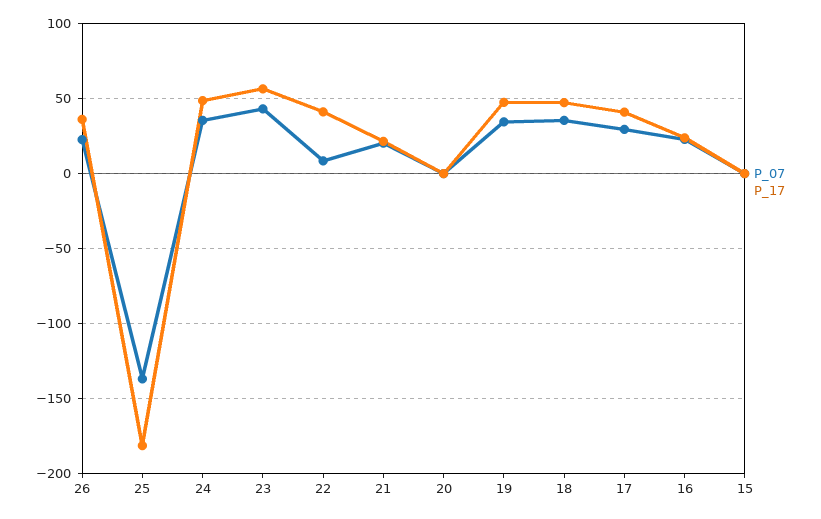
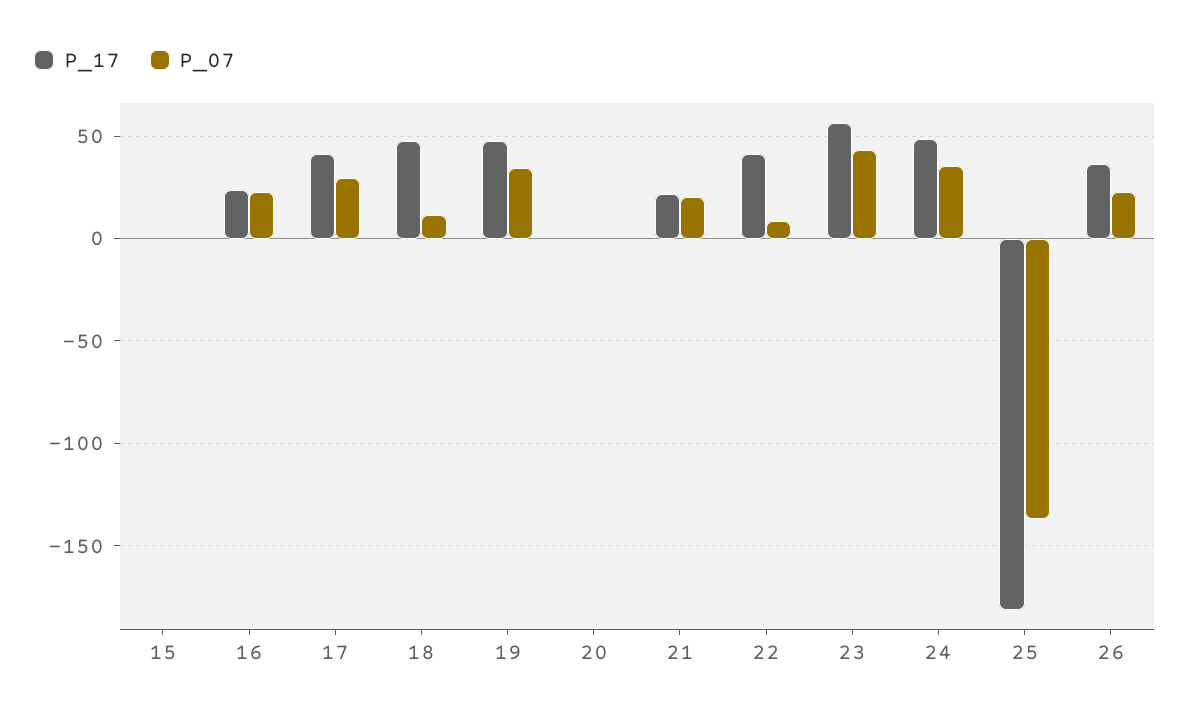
P_07, 18: 35 -> 10

